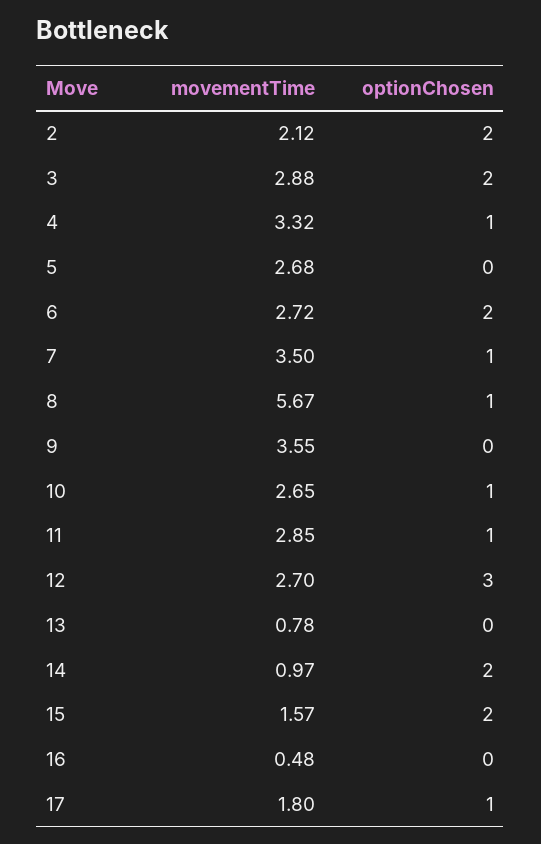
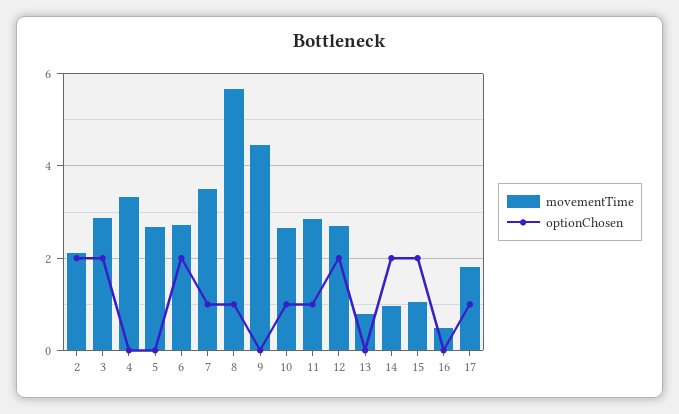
optionChosen, 4: 1 -> 0
movementTime, 9: 3.55 -> 4.4
optionChosen, 12: 3 -> 2
movementTime, 15: 1.57 -> 1

